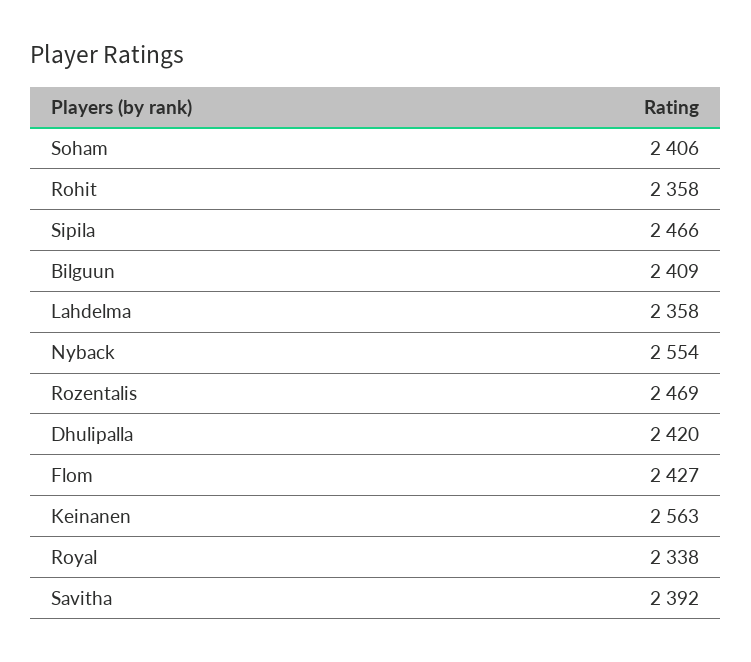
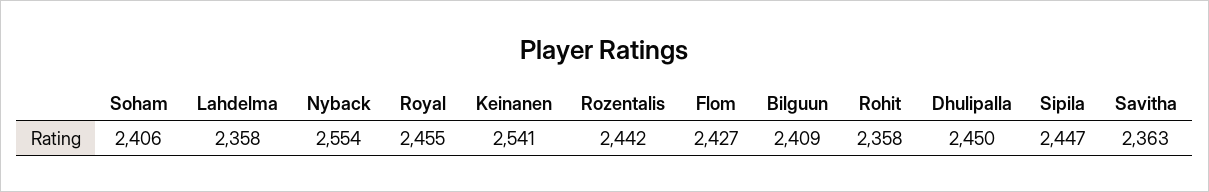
Sipila: 2466 -> 2447
Rozentalis: 2469 -> 2442
Dhulipalla: 2420 -> 2450
Keinanen: 2563 -> 2541
Royal: 2338 -> 2455
Savitha: 2392 -> 2363

